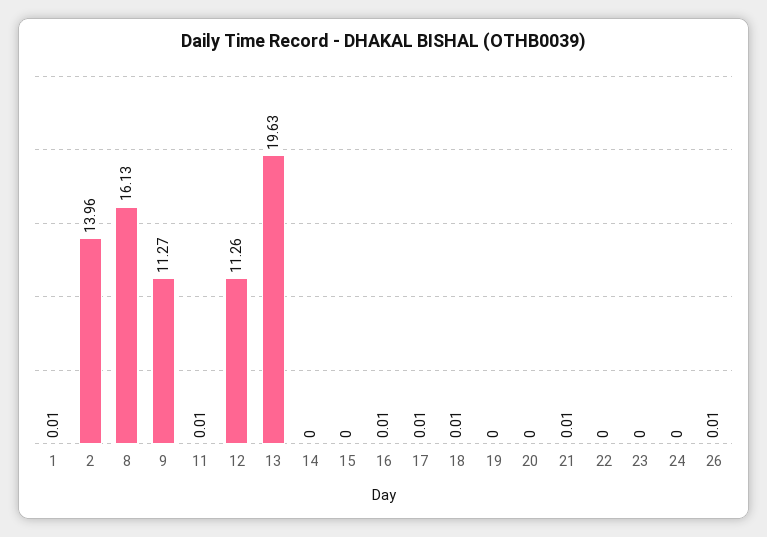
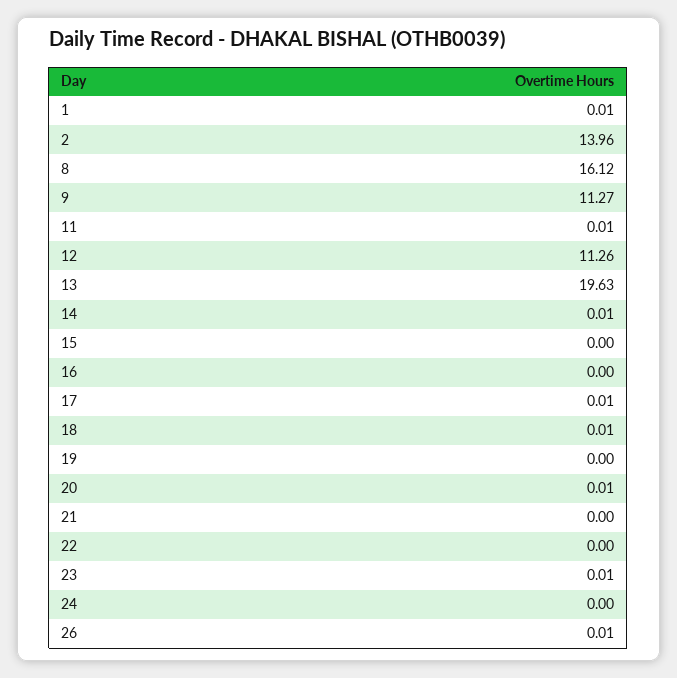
8: 16.13 -> 16.12
14: 0 -> 0.01
16: 0.01 -> 0
20: 0 -> 0.01
21: 0.01 -> 0
23: 0 -> 0.01

